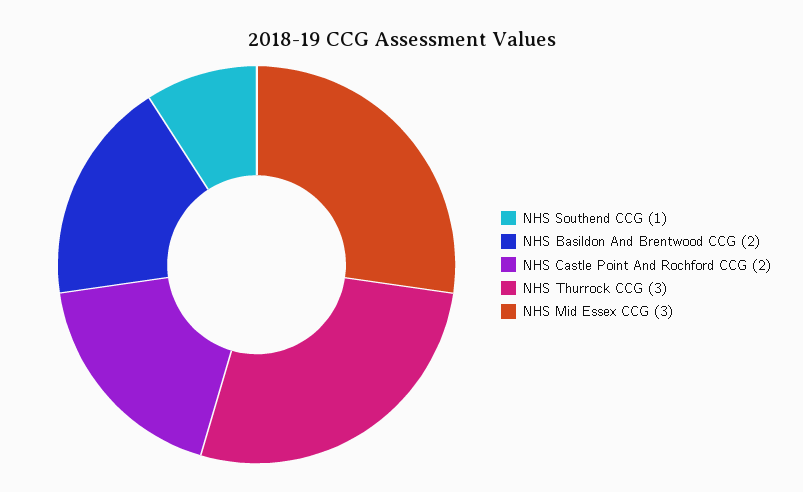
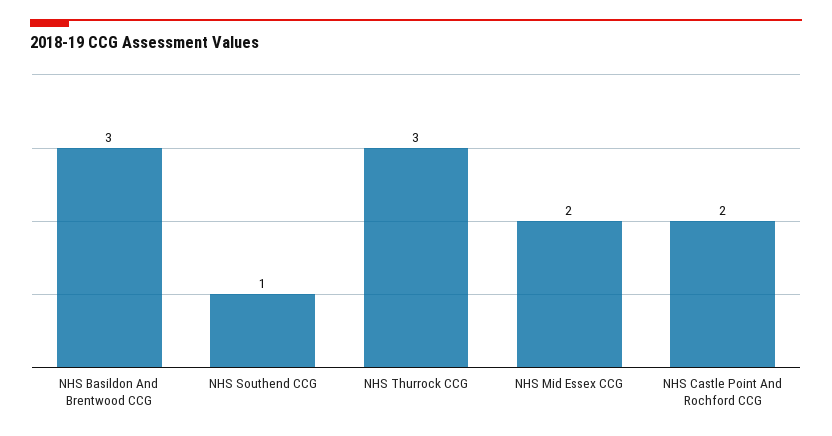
NHS Basildon And Brentwood CCG: 2 -> 3
NHS Mid Essex CCG: 3 -> 2

